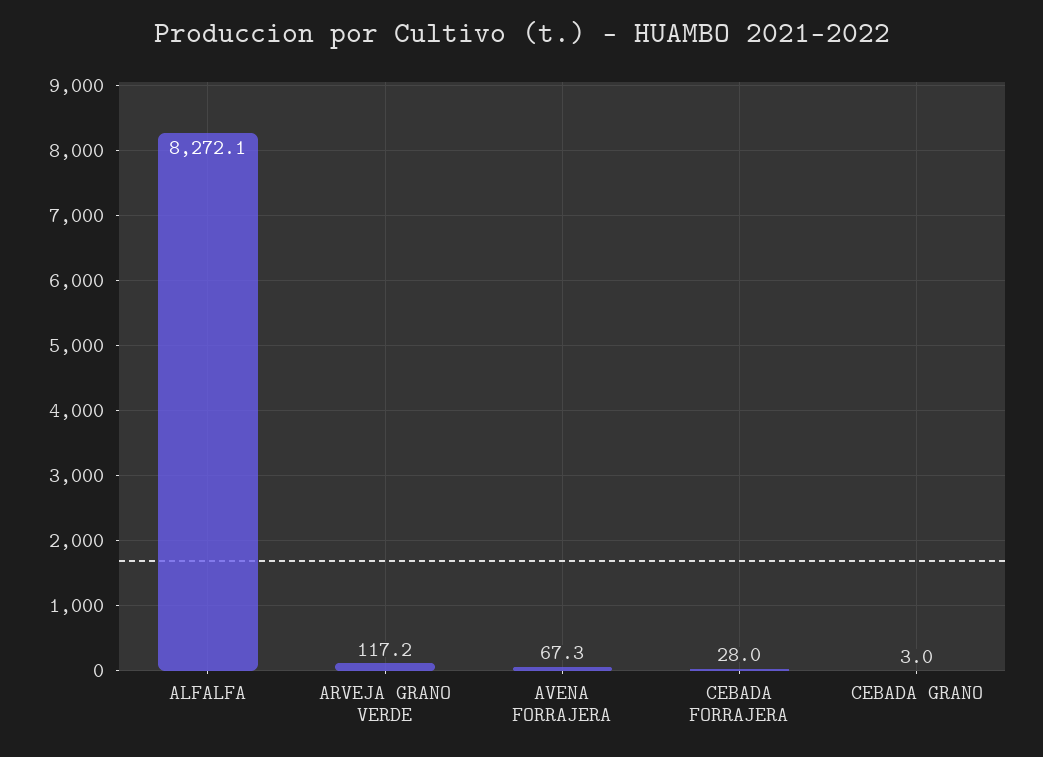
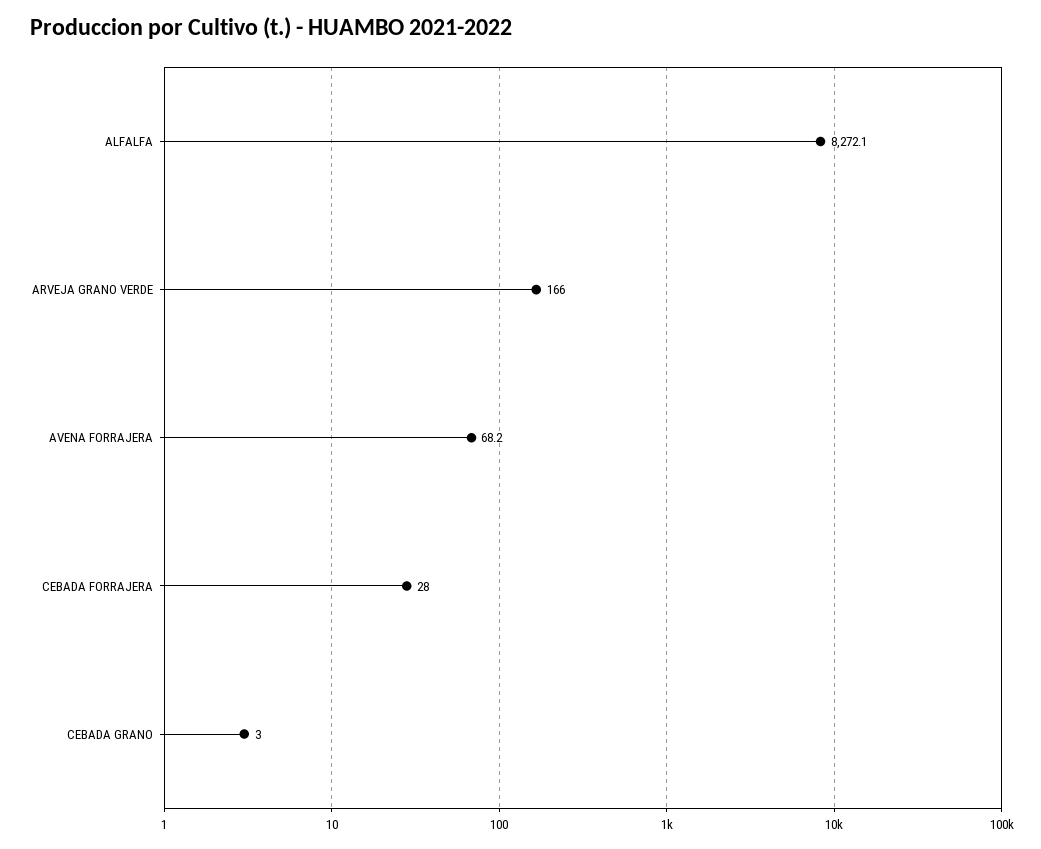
ARVEJA GRANO VERDE: 117.2 -> 166
AVENA FORRAJERA: 67.3 -> 68.2

